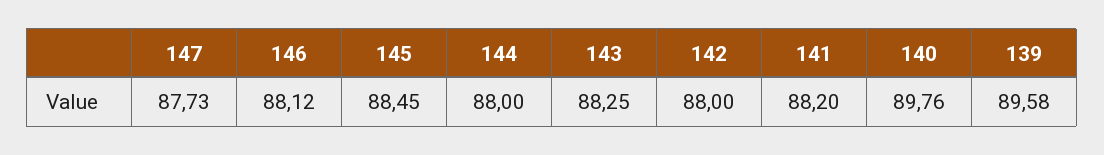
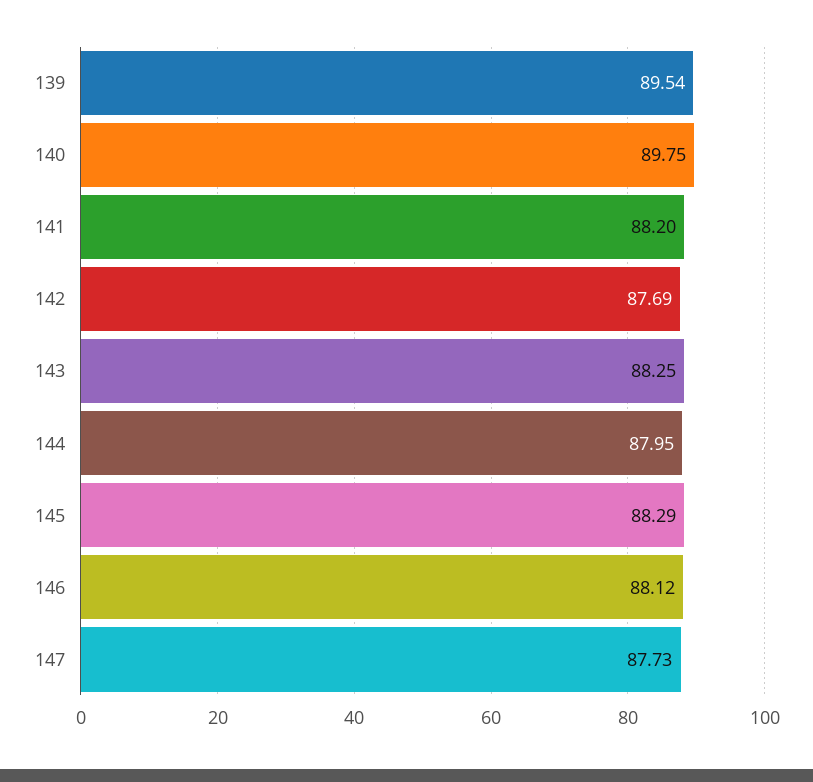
145: 88.45 -> 88.29
144: 88 -> 87.95
142: 88 -> 87.69
140: 89.76 -> 89.75
139: 89.58 -> 89.54

